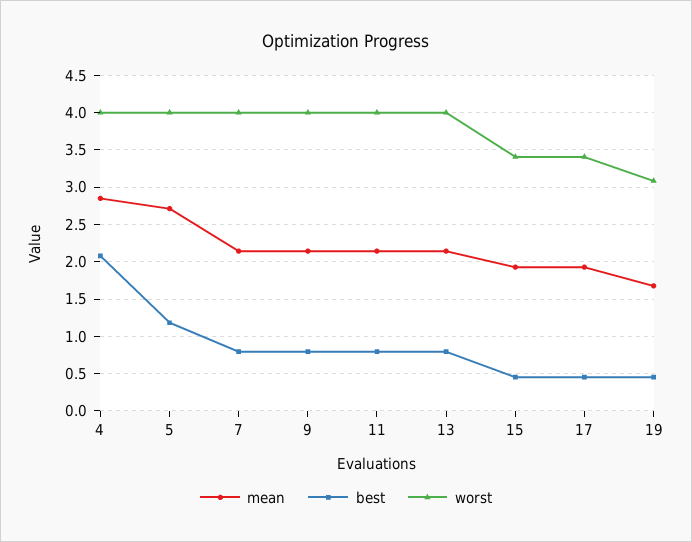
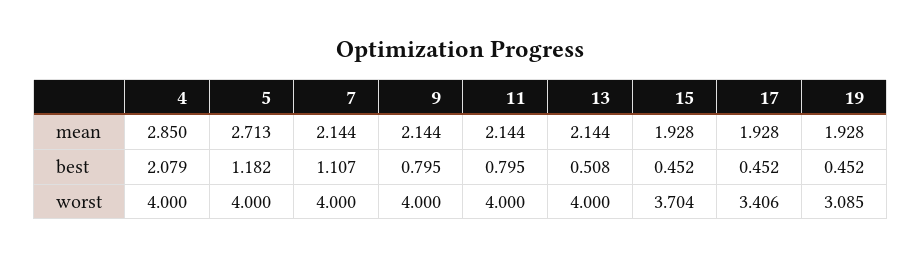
best, 7: 0.8 -> 1.107
best, 13: 0.8 -> 0.508
worst, 15: 3.4 -> 3.704
mean, 19: 1.7 -> 1.928

